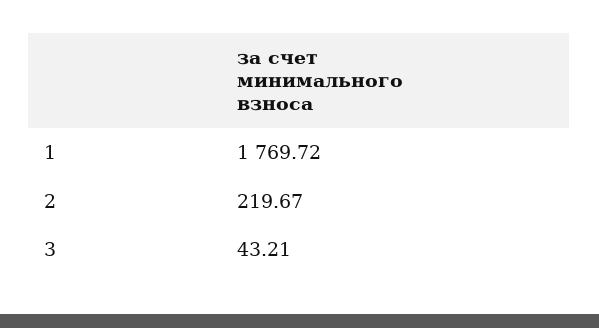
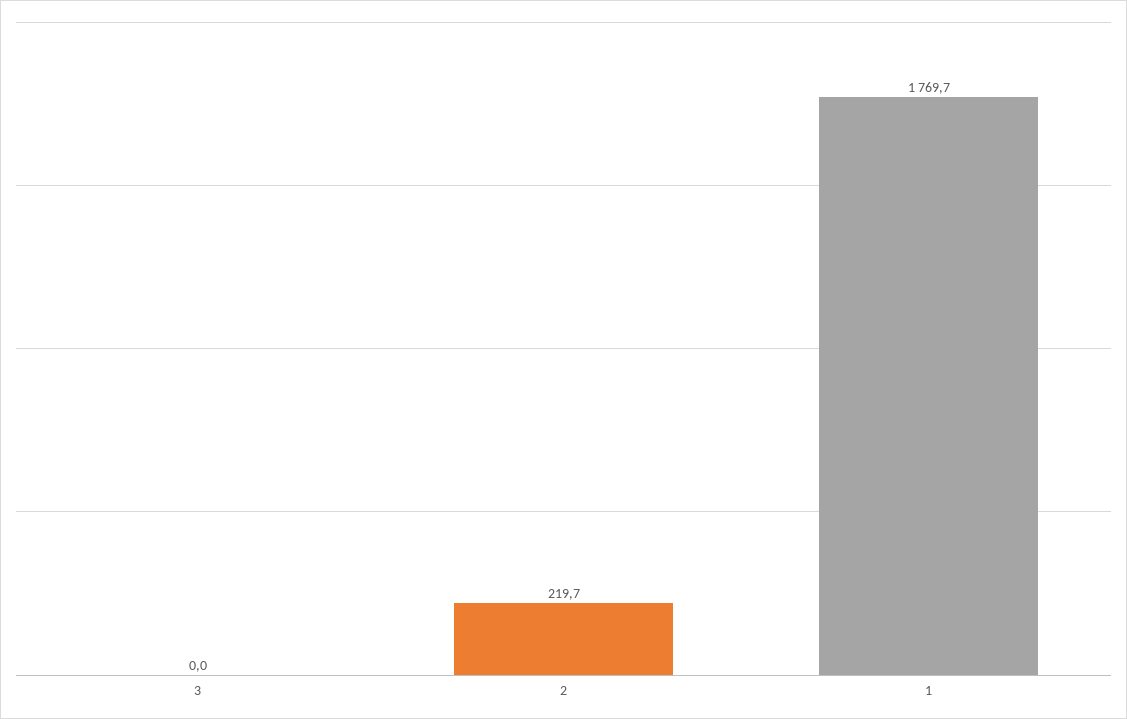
3: 43.21 -> 0

